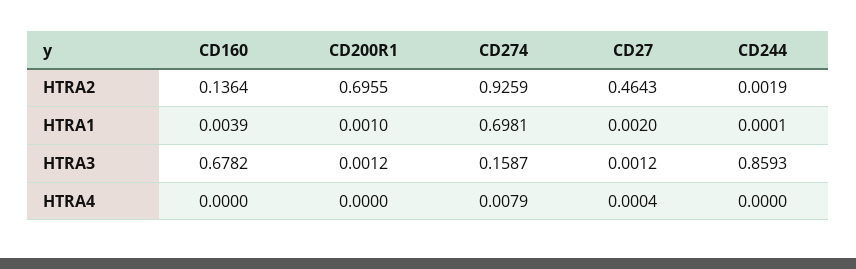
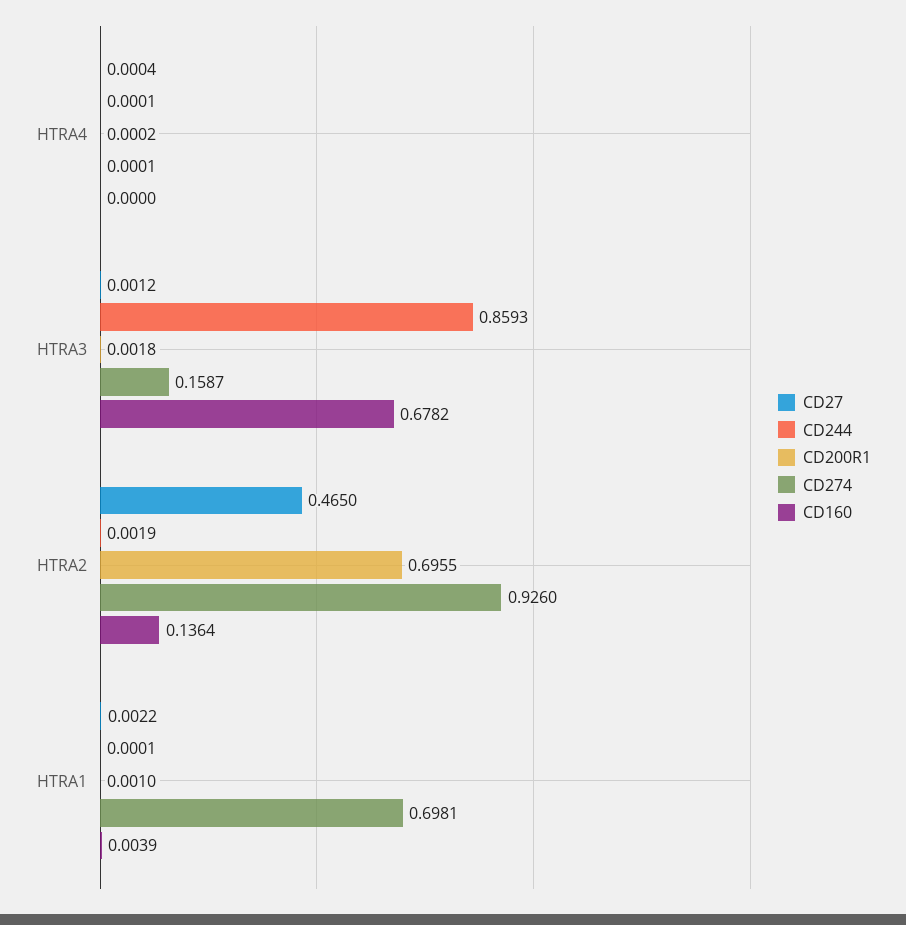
CD274, HTRA2: 0.9259 -> 0.926
CD27, HTRA2: 0.4643 -> 0.465
CD27, HTRA1: 0.002 -> 0.0022
CD200R1, HTRA3: 0.0012 -> 0.0018
CD200R1, HTRA4: 0 -> 0.0002
CD274, HTRA4: 0.0079 -> 0.0001
CD244, HTRA4: 0 -> 0.0001

